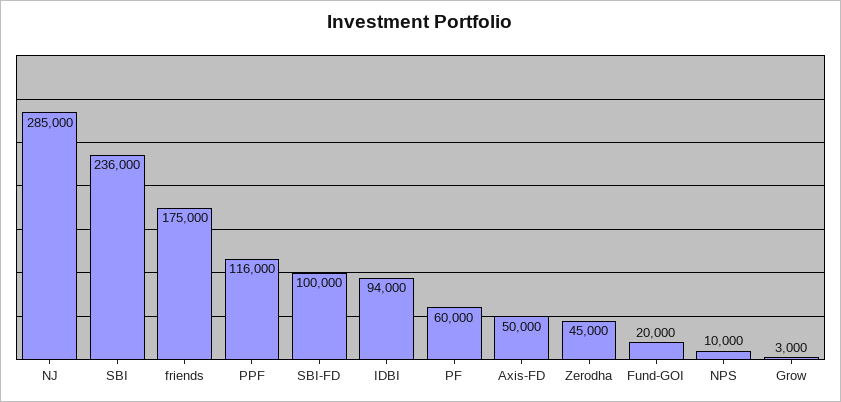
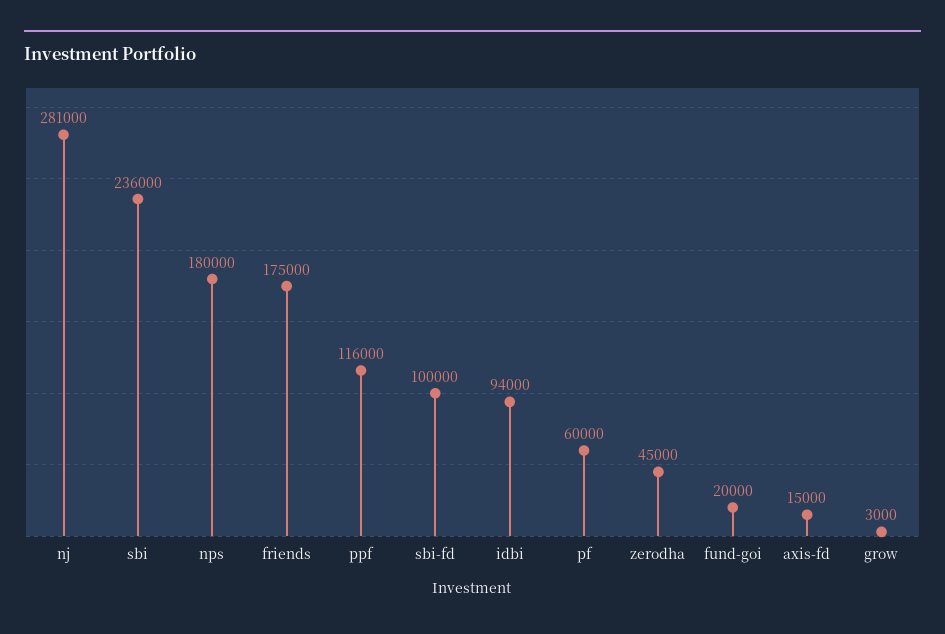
NJ: 285000 -> 281000
Axis-FD: 50000 -> 15000
NPS: 10000 -> 180000

